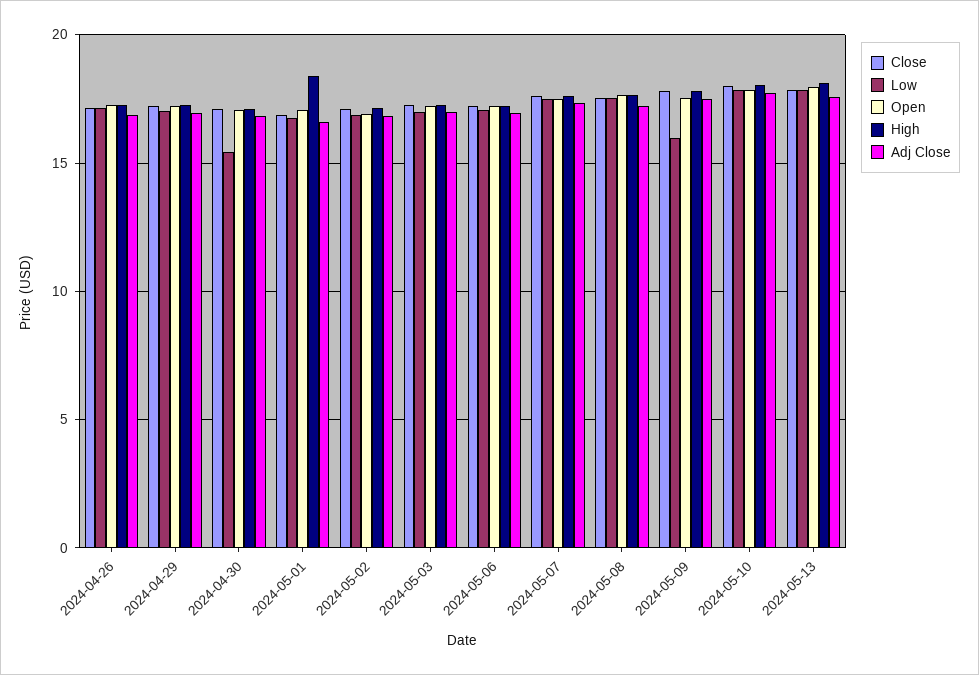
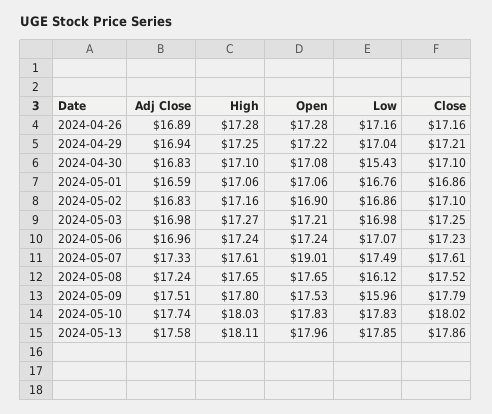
High, 2024-05-01: 18.5 -> 17.06
Open, 2024-05-07: 17.5 -> 19.01
Low, 2024-05-08: 17.5 -> 16.12

